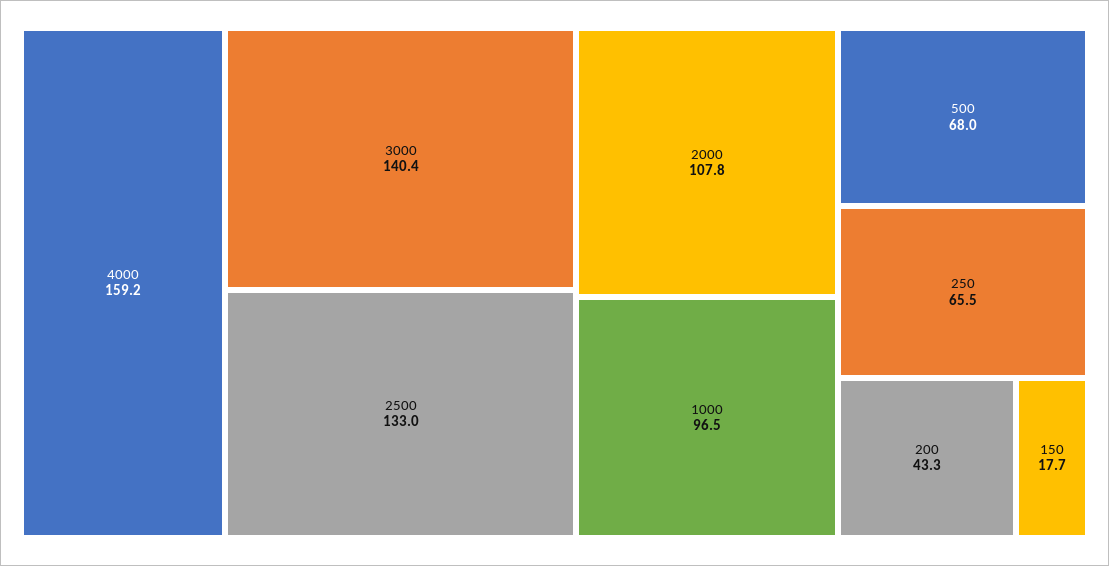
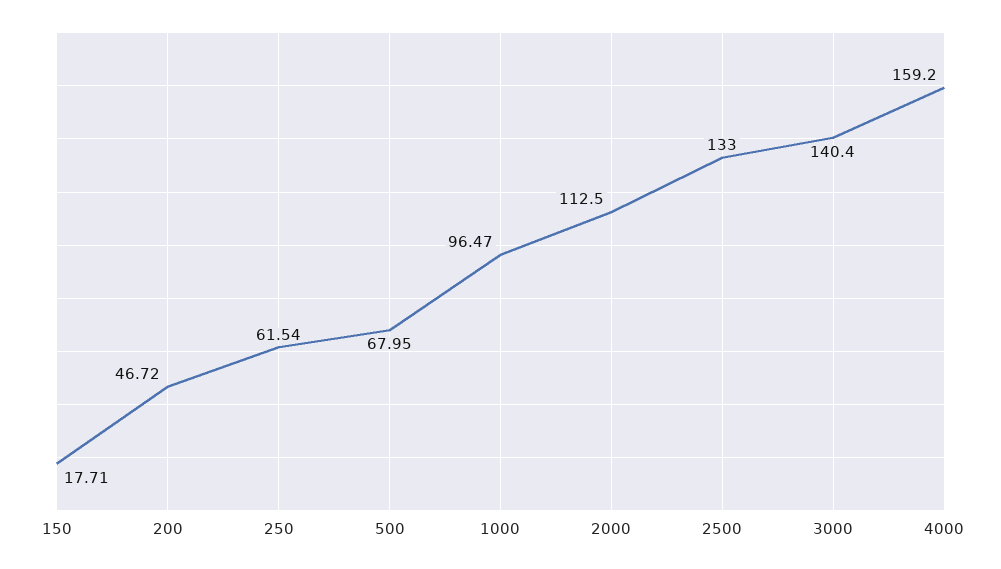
2000: 107.8 -> 112.5
250: 65.5 -> 61.54
200: 43.3 -> 46.72

